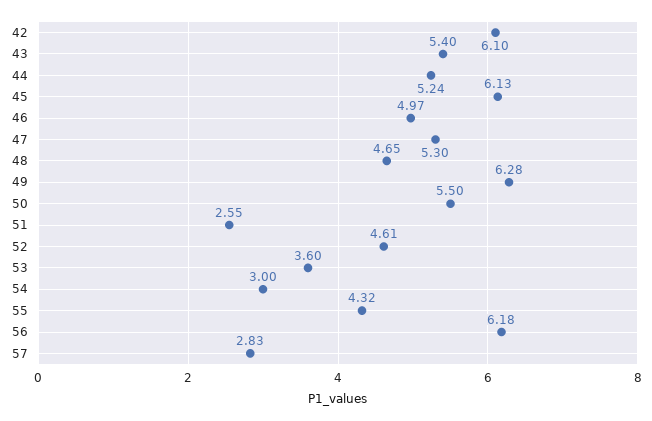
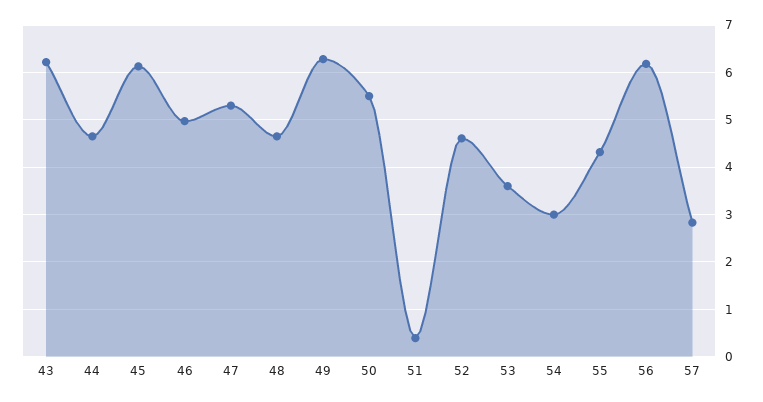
42: 6.1 -> none
43: 5.4 -> 6.2
44: 5.24 -> 4.6
51: 2.55 -> 0.4

